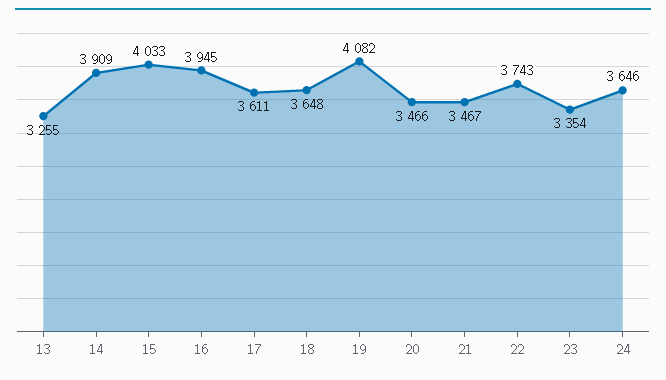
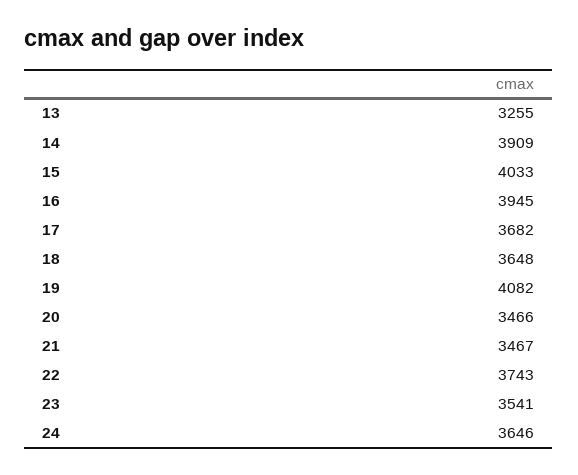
17: 3611 -> 3682
23: 3354 -> 3541

